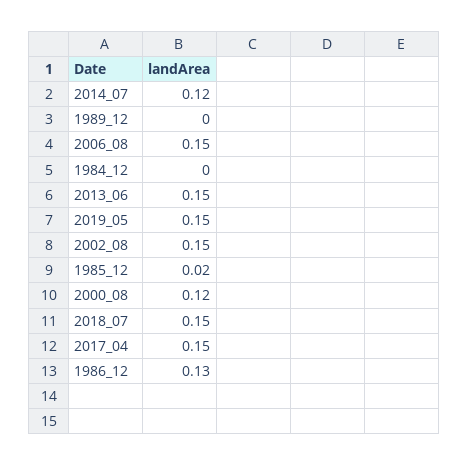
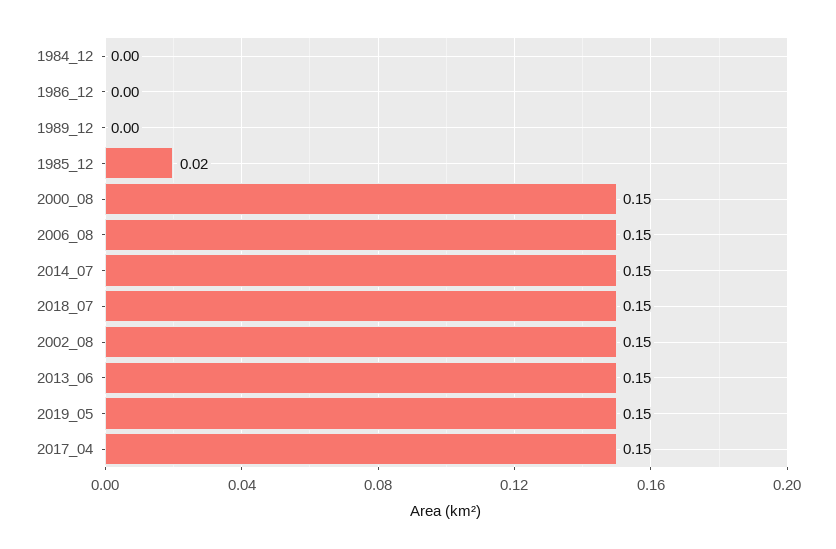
2014_07: 0.12 -> 0.15
2000_08: 0.12 -> 0.15
1986_12: 0.13 -> 0

